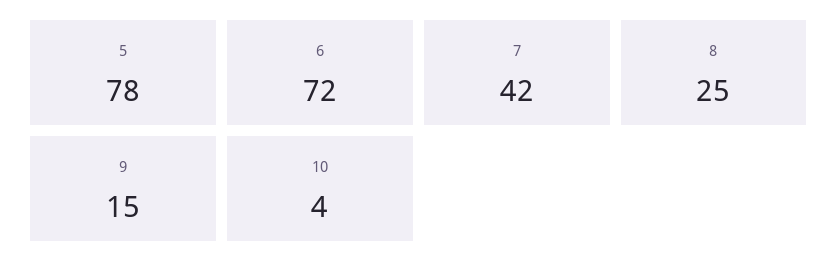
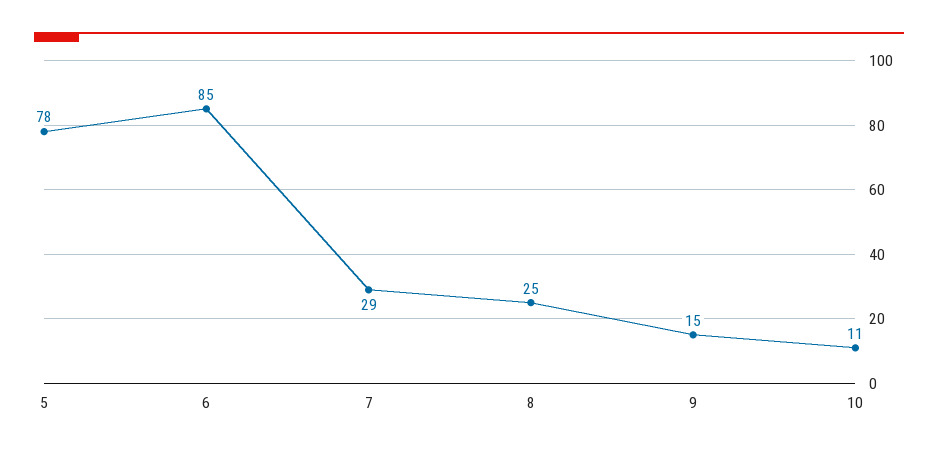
6: 72 -> 85
7: 42 -> 29
10: 4 -> 11

